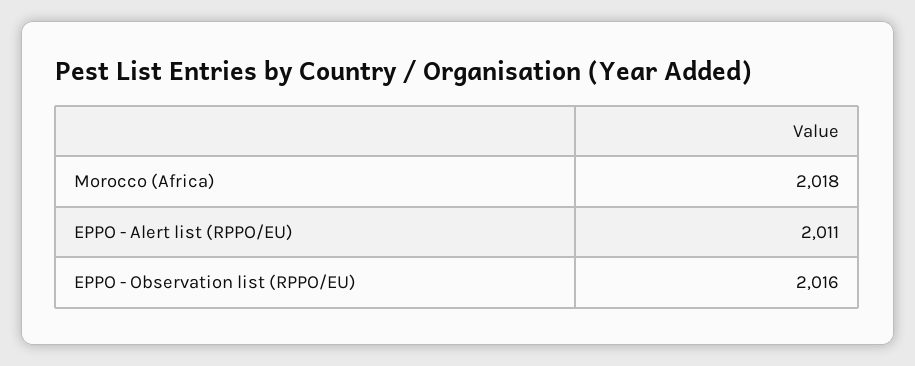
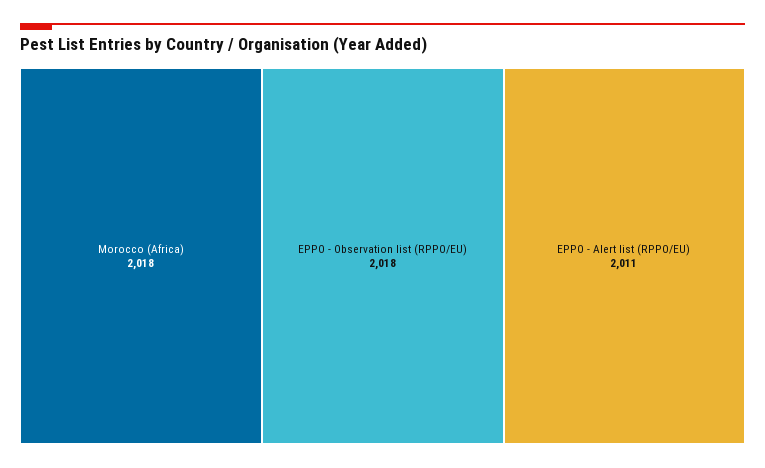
EPPO - Observation list (RPPO/EU): 2016 -> 2018

